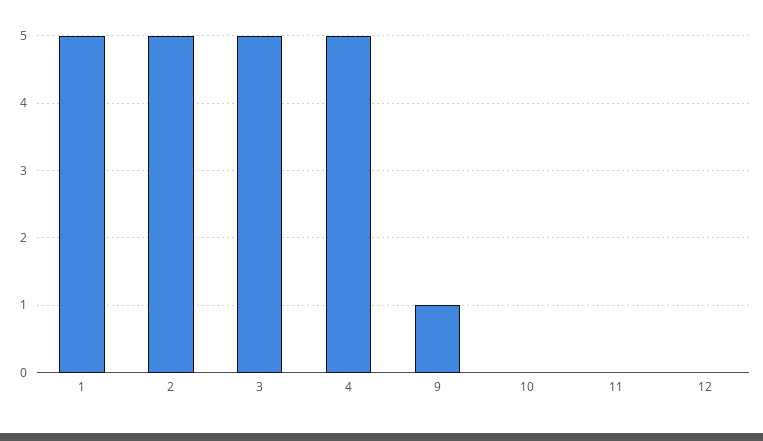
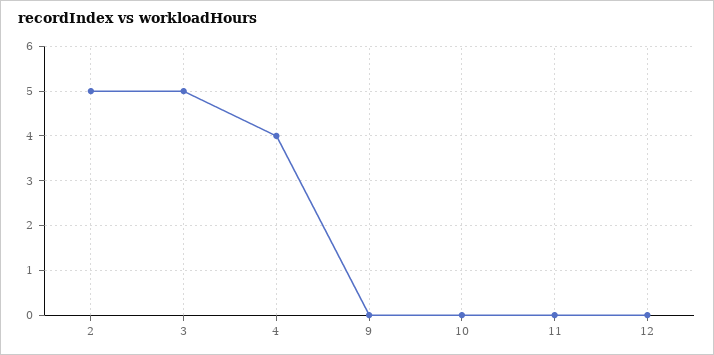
1: 5 -> none
4: 5 -> 4
9: 1 -> 0

